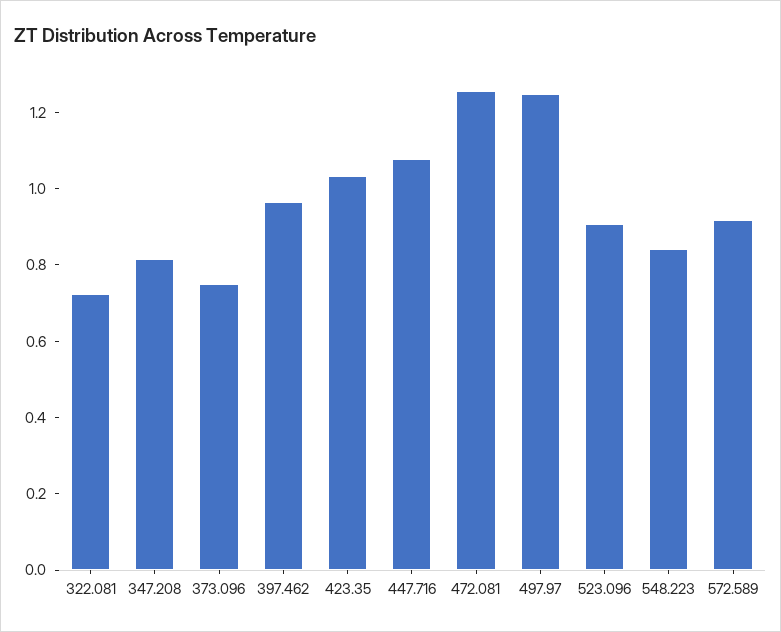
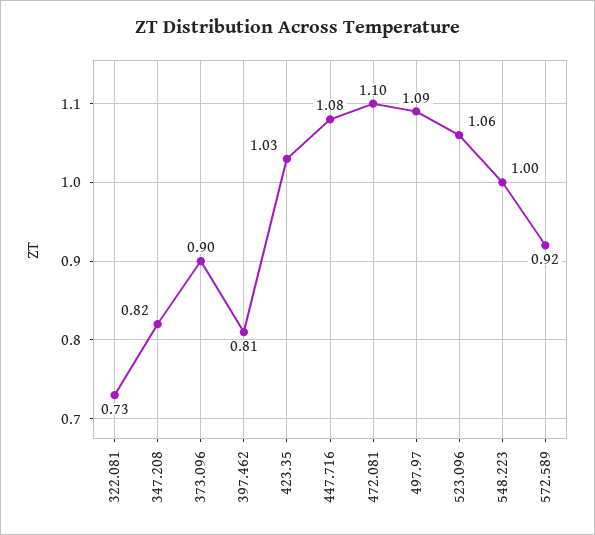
373.096: 0.75 -> 0.9
397.462: 0.95 -> 0.81
472.081: 1.25 -> 1.1
497.97: 1.25 -> 1.09
523.096: 0.9 -> 1.06
548.223: 0.85 -> 1

